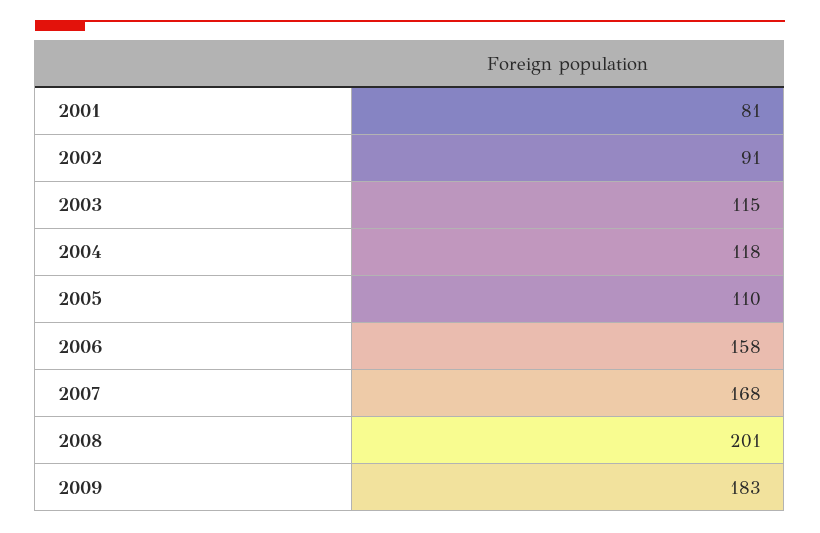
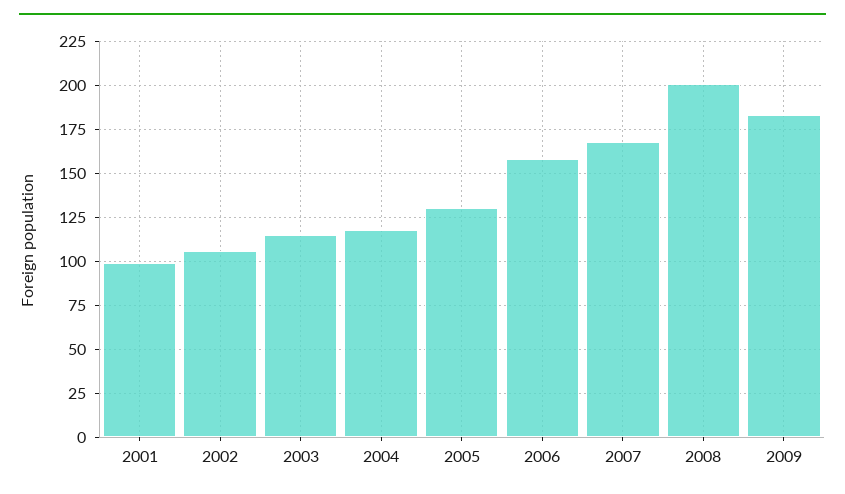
2001: 81 -> 100
2002: 91 -> 105
2005: 110 -> 130

